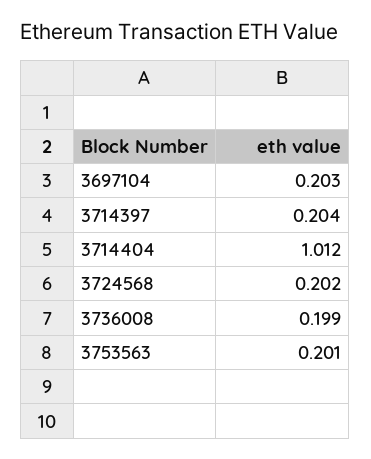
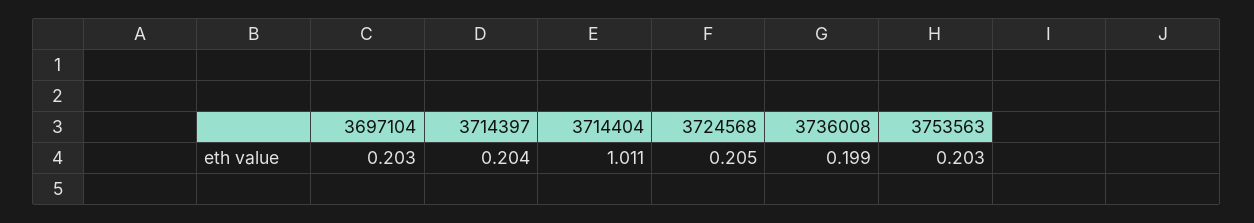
3714404: 1.012 -> 1.011
3724568: 0.202 -> 0.205
3753563: 0.201 -> 0.203

